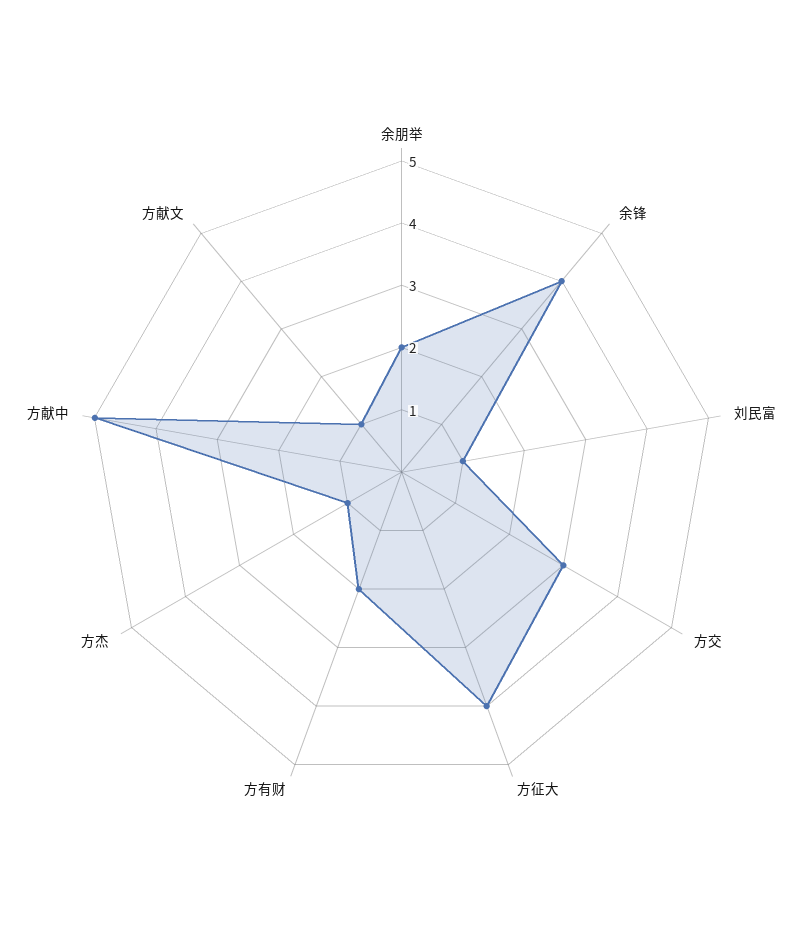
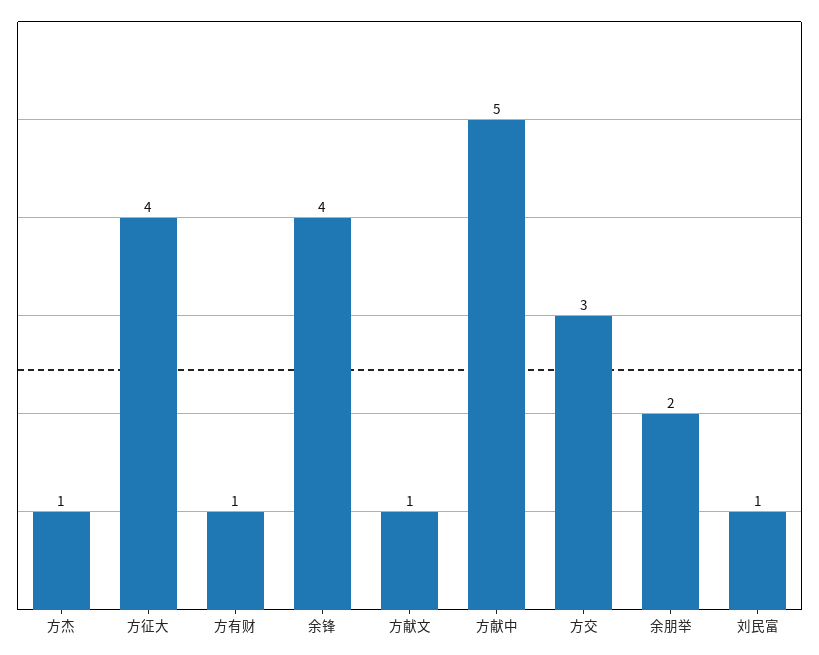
方有财: 2 -> 1

